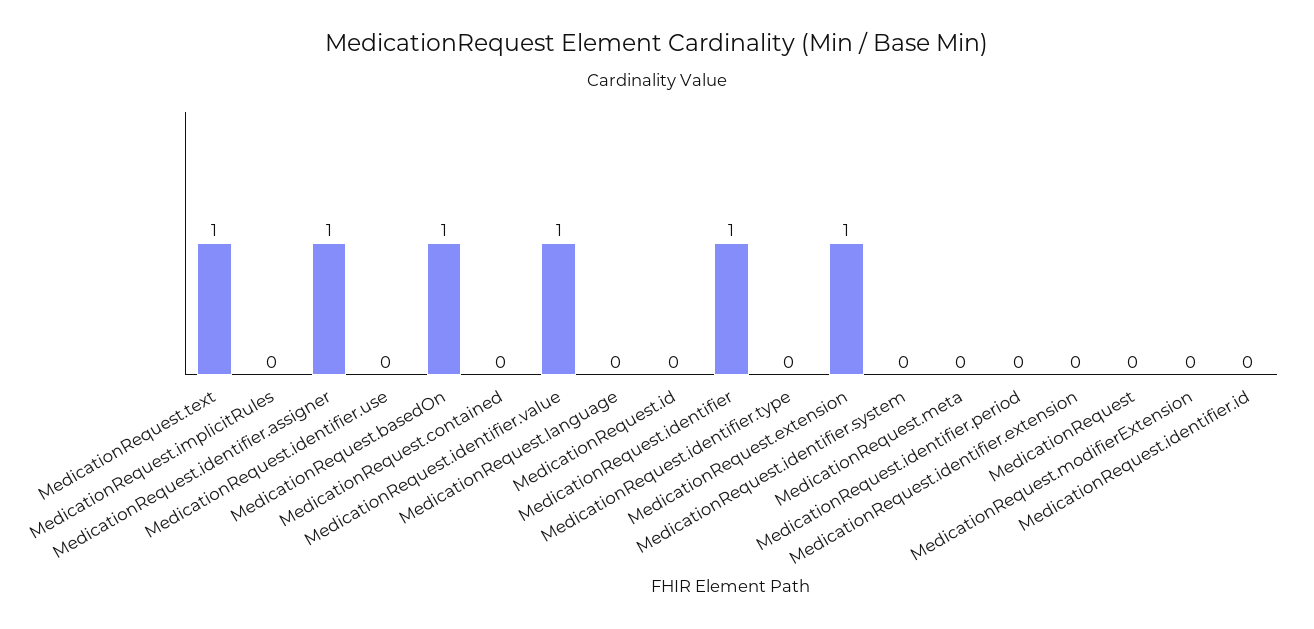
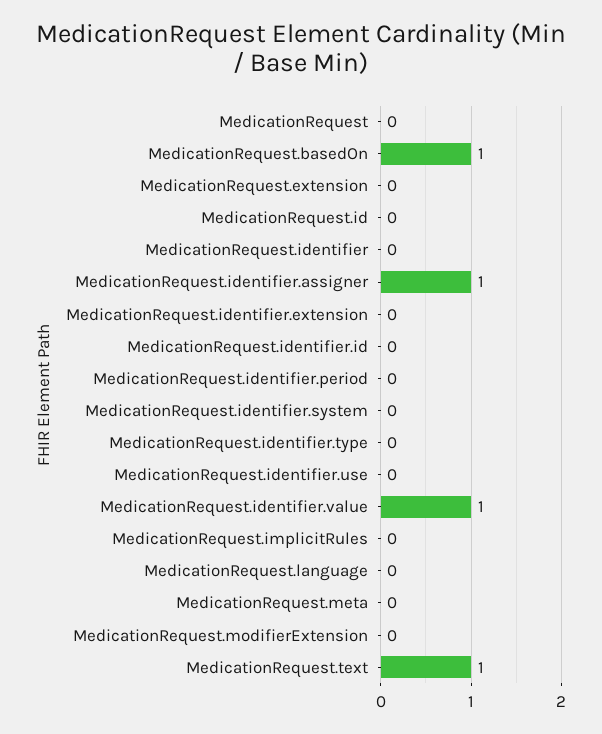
MedicationRequest.contained: 0 -> none
MedicationRequest.identifier: 1 -> 0
MedicationRequest.extension: 1 -> 0

